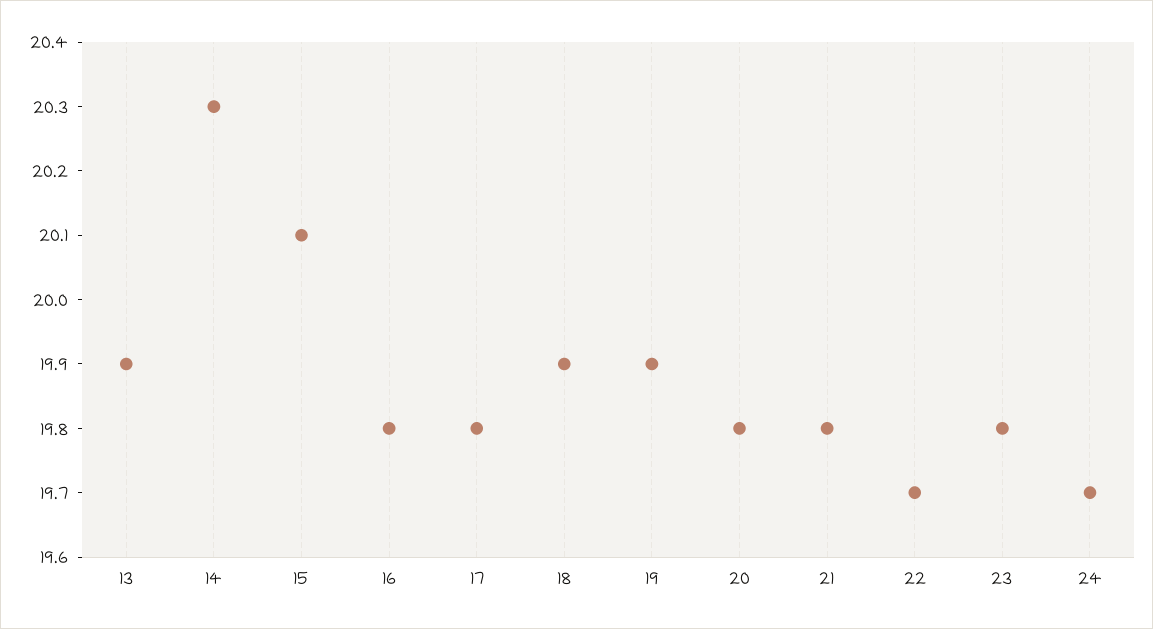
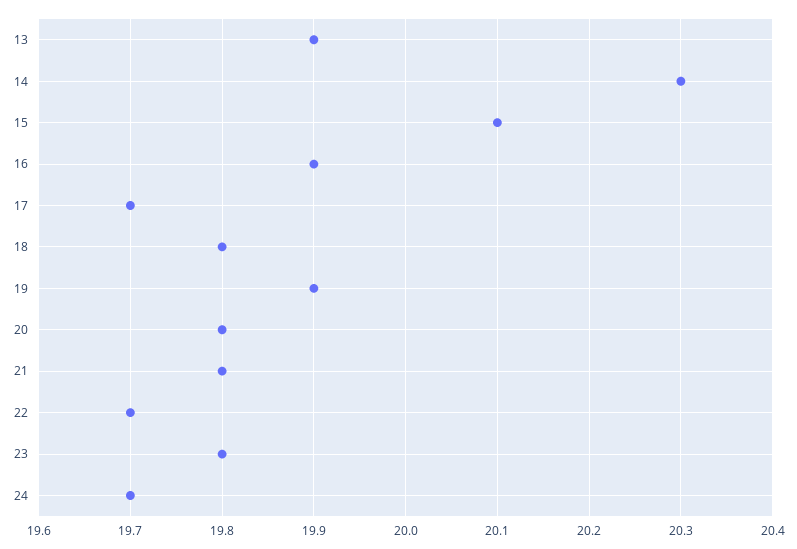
16: 19.8 -> 19.9
17: 19.8 -> 19.7
18: 19.9 -> 19.8

